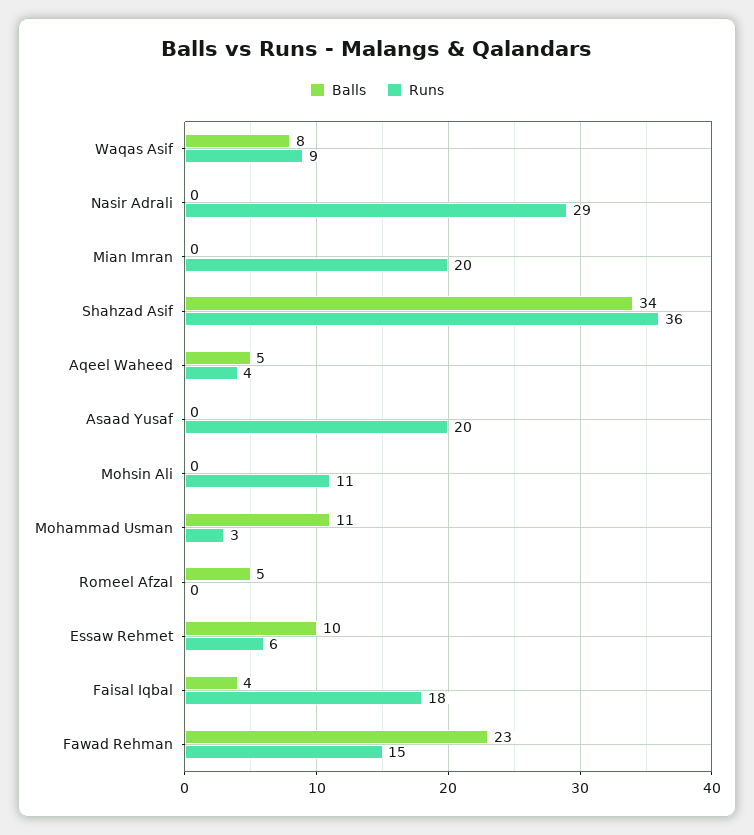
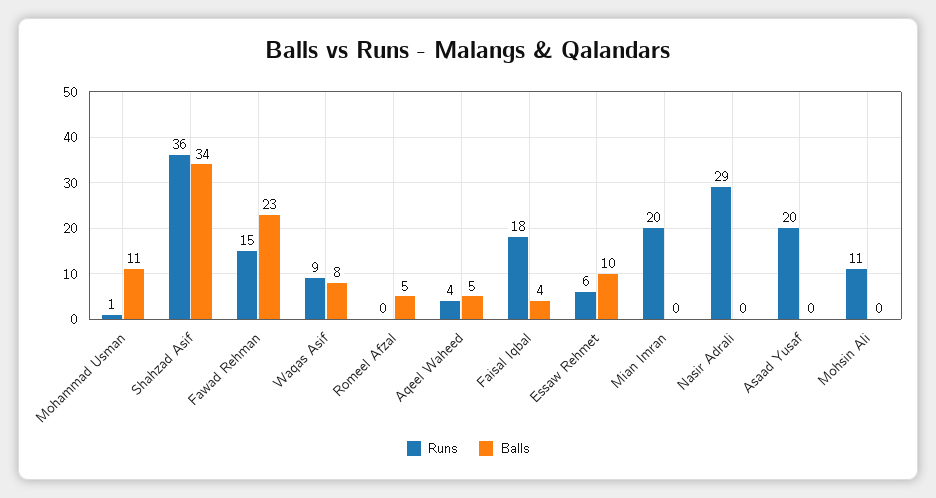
Runs, Mohammad Usman: 3 -> 1

